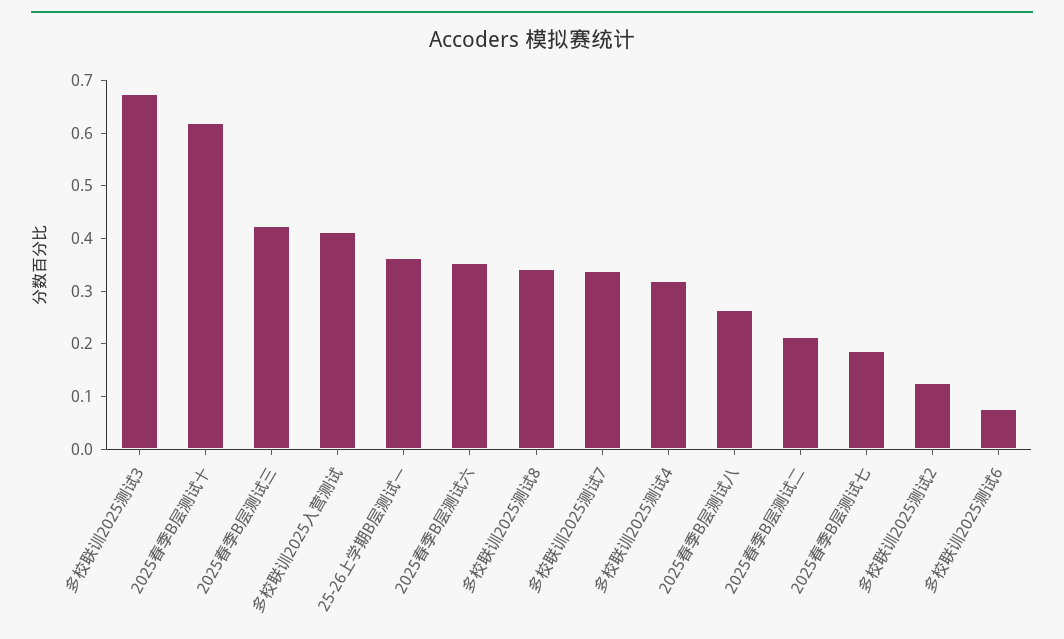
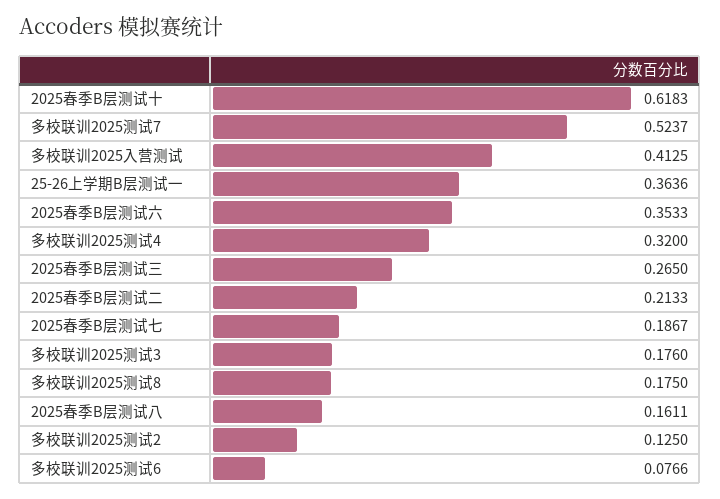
多校联训2025测试3: 0.68 -> 0.176
2025春季B层测试三: 0.42 -> 0.265
多校联训2025测试8: 0.34 -> 0.175
多校联训2025测试7: 0.34 -> 0.5237
2025春季B层测试八: 0.26 -> 0.1611

